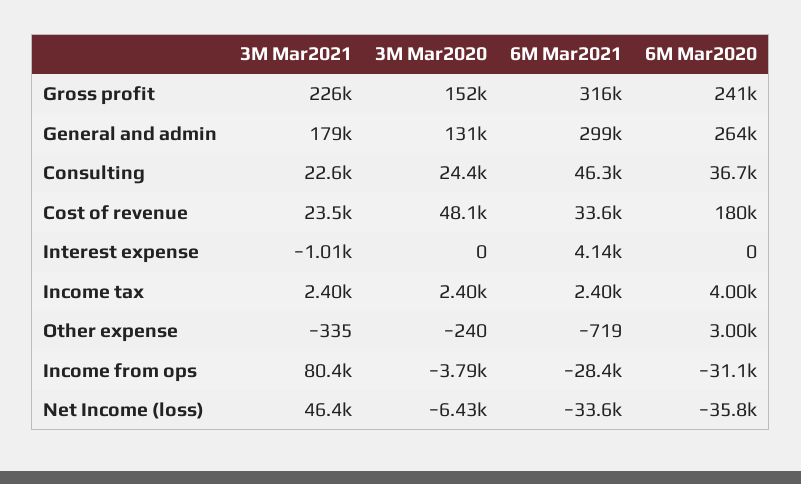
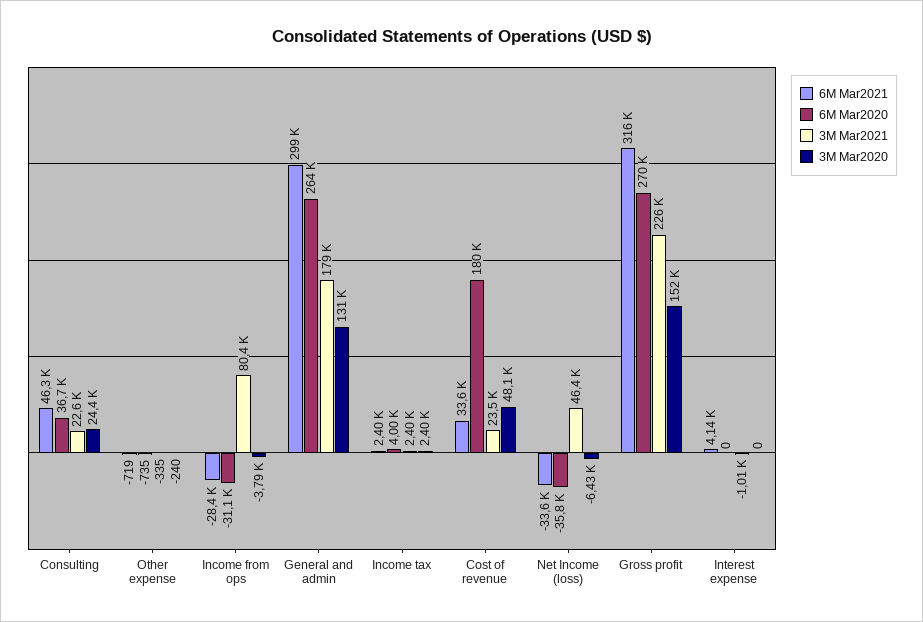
6M Mar2020, Gross profit: 241000 -> 270000
6M Mar2020, Other expense: 3000 -> -735

